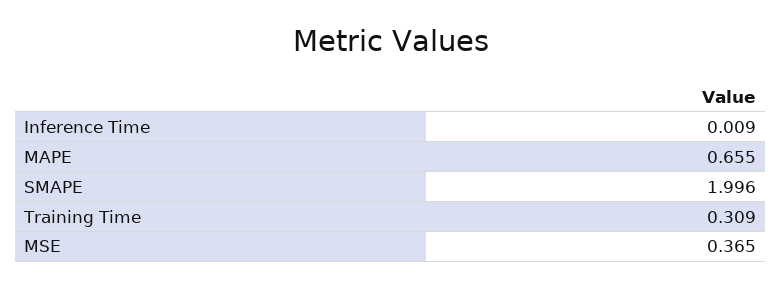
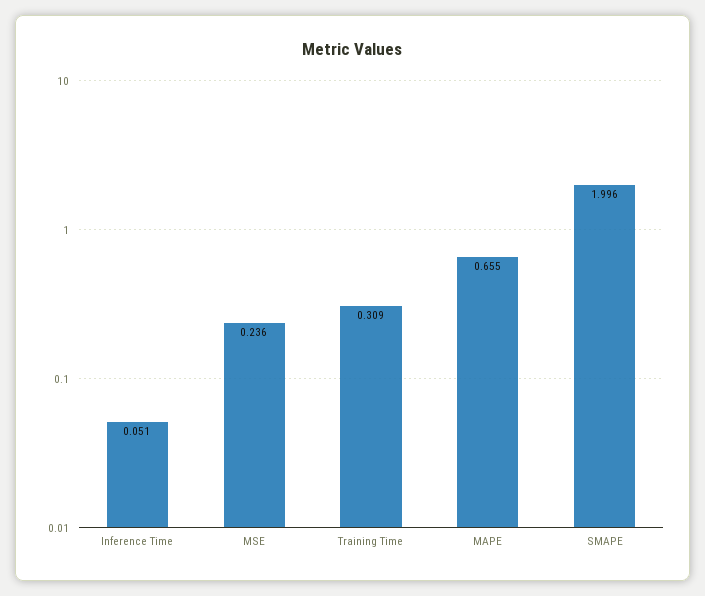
Inference Time: 0.009 -> 0.051
MSE: 0.365 -> 0.236

